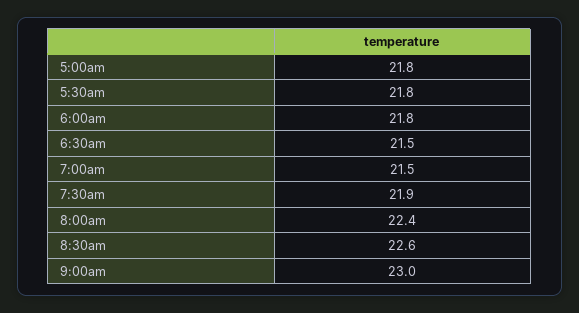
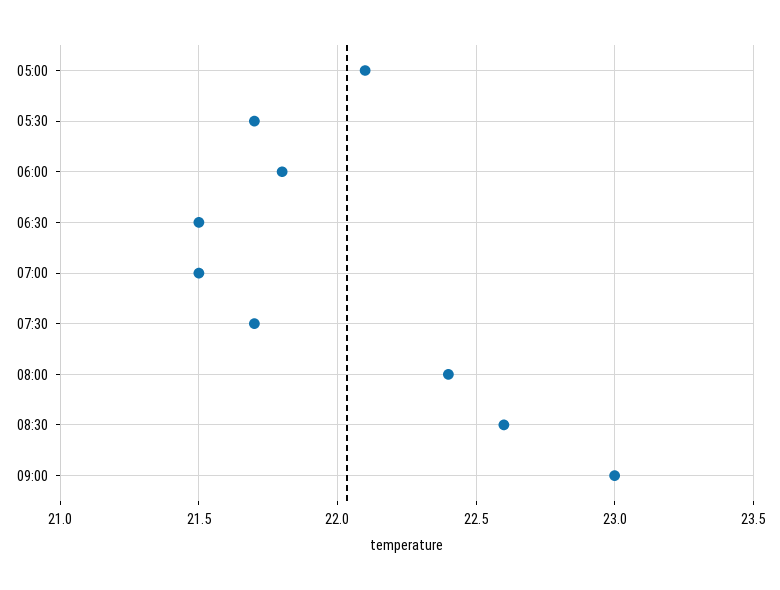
5:00am: 21.8 -> 22.1
5:30am: 21.8 -> 21.7
7:30am: 21.9 -> 21.7

